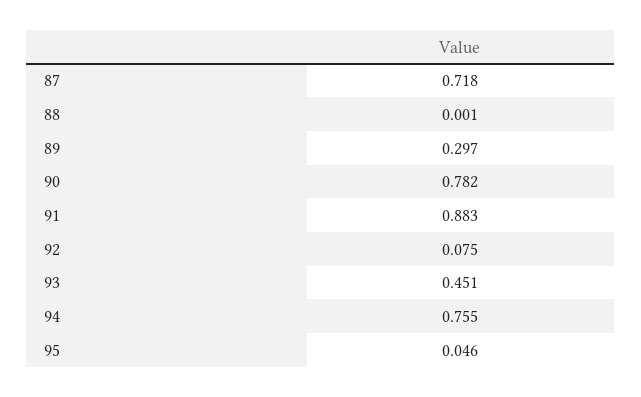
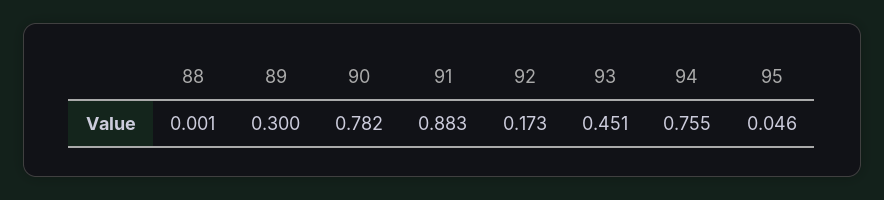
87: 0.718 -> none
89: 0.297 -> 0.3
92: 0.075 -> 0.173

